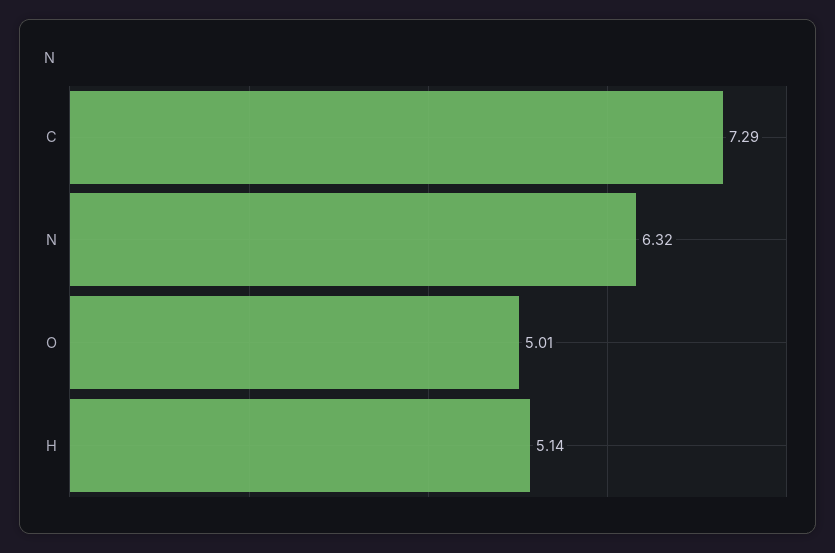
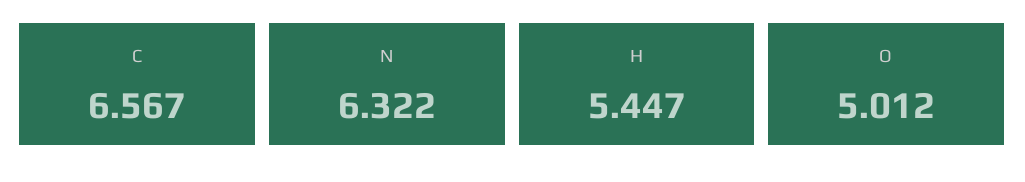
C: 7.29 -> 6.567
H: 5.14 -> 5.447

